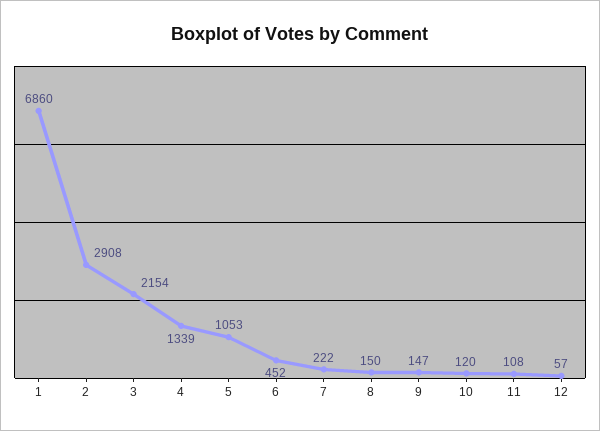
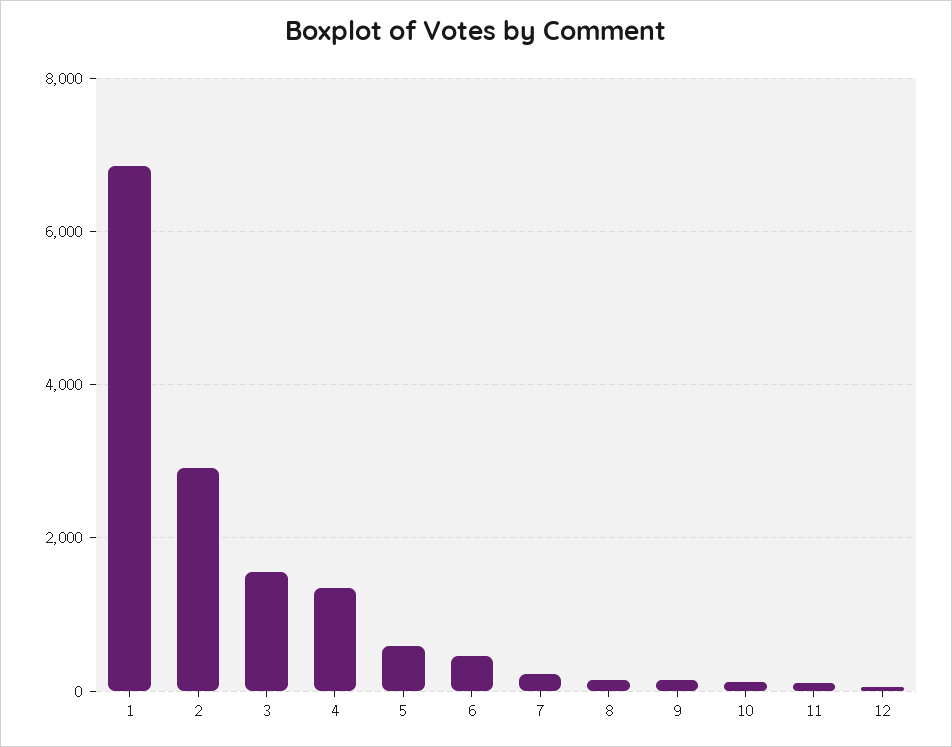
3: 2154 -> 1600
5: 1053 -> 600

